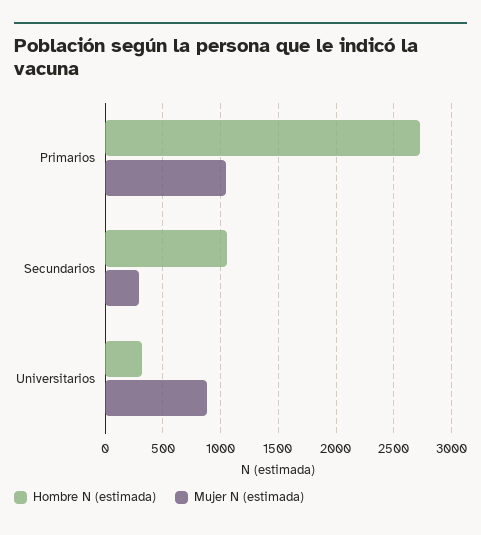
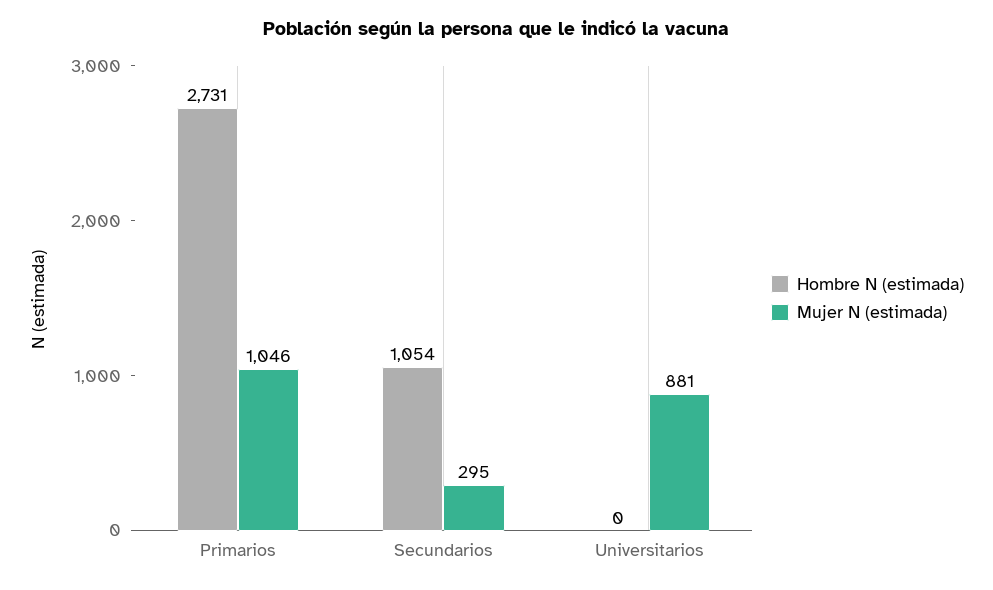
Hombre N (estimada), Universitarios: 300 -> 0

